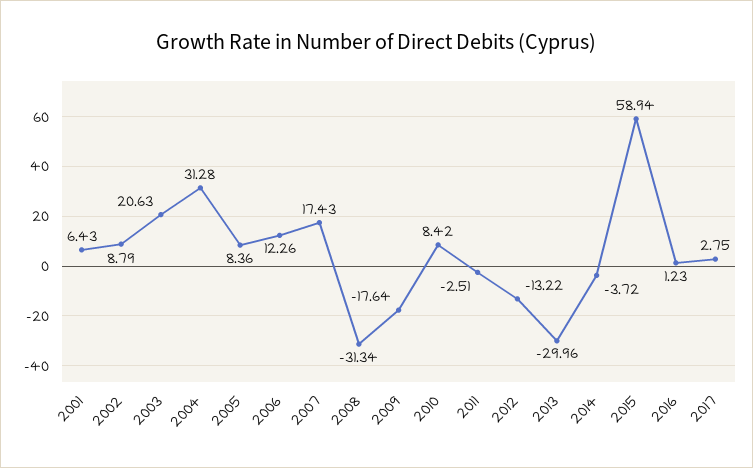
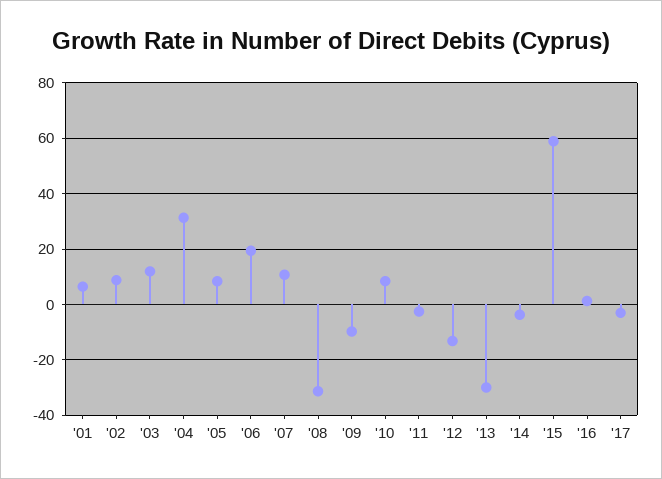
2003: 20.63 -> 12.5
2006: 12.26 -> 20
2007: 17.43 -> 10
2009: -17.64 -> -10
2017: 2.75 -> -2.5

